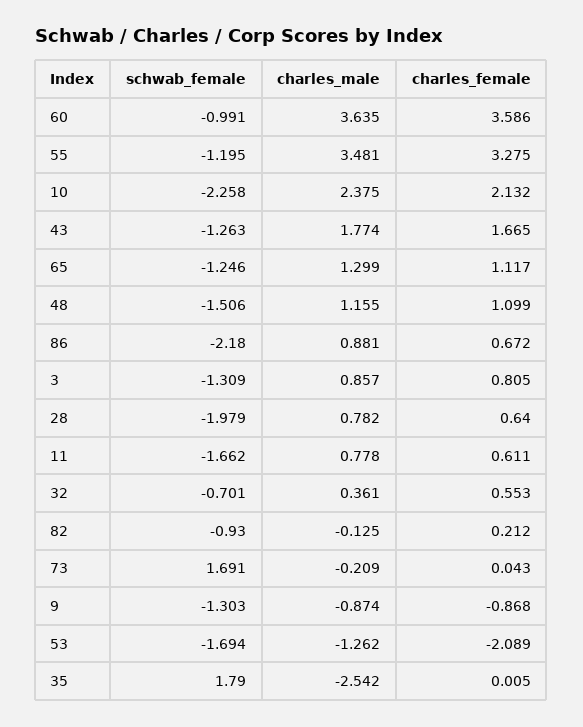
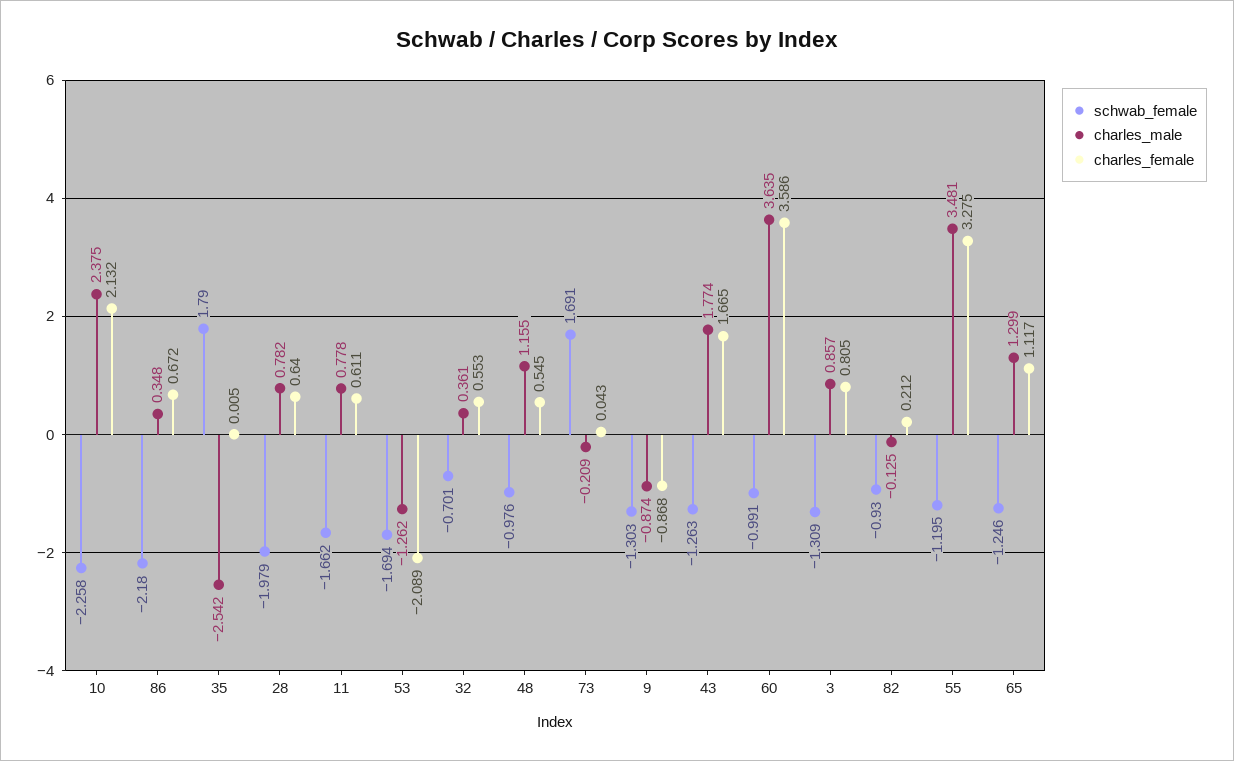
schwab_female, 48: -1.506 -> -0.976
charles_female, 48: 1.099 -> 0.545
charles_male, 86: 0.881 -> 0.348

